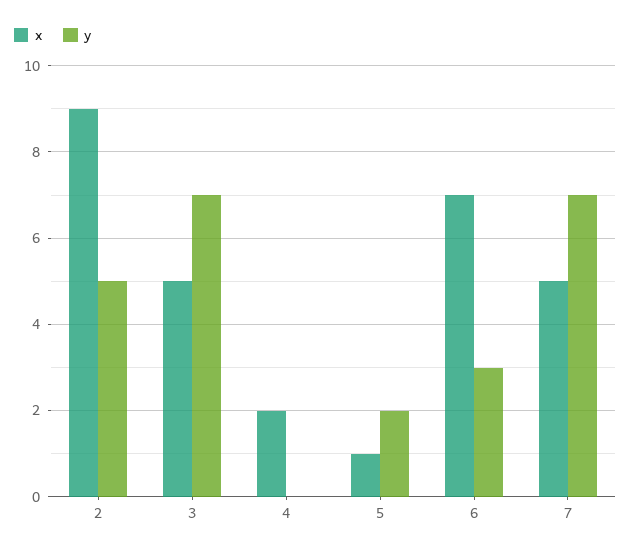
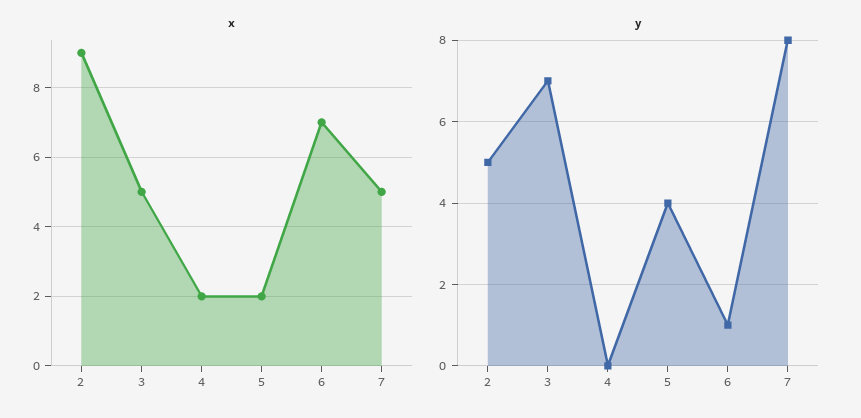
x, 5: 1 -> 2
y, 5: 2 -> 4
y, 6: 3 -> 1
y, 7: 7 -> 8

